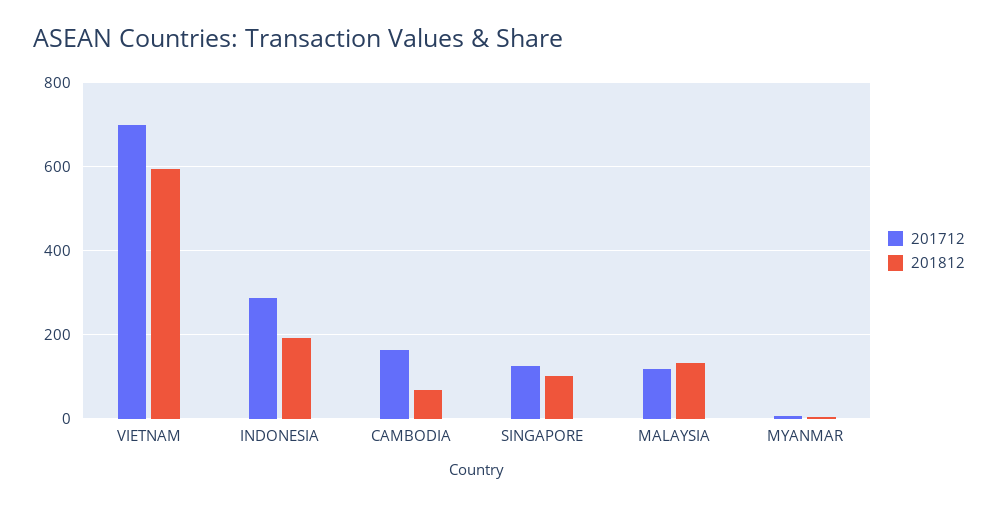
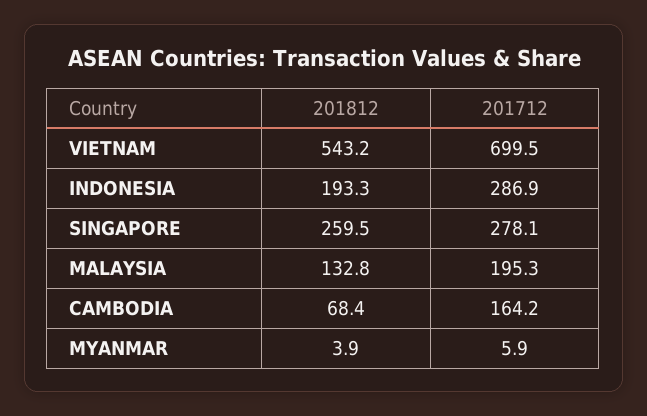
201812, VIETNAM: 600 -> 543.2
201712, SINGAPORE: 120 -> 278.1
201812, SINGAPORE: 100 -> 259.5
201712, MALAYSIA: 120 -> 195.3

